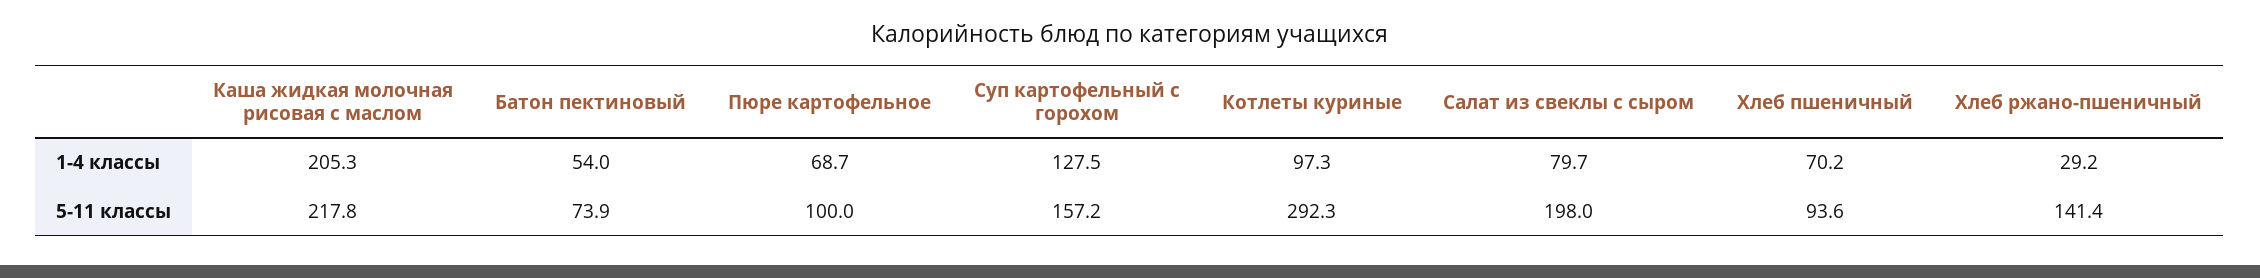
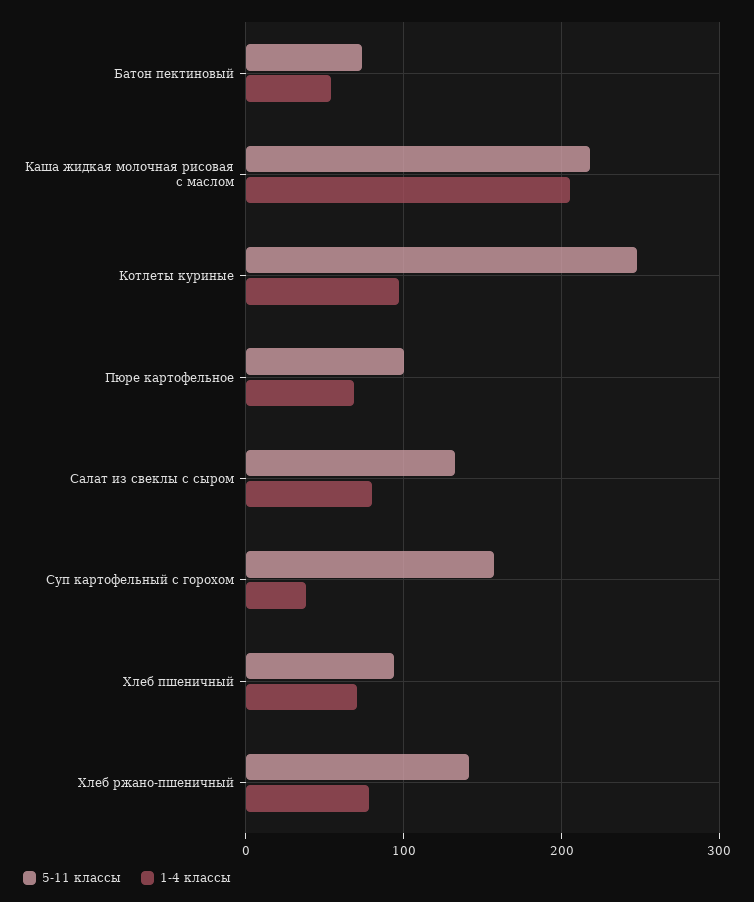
1-4 классы, Суп картофельный с горохом: 127.5 -> 40
1-4 классы, Хлеб ржано-пшеничный: 29.2 -> 80
5-11 классы, Котлеты куриные: 292.3 -> 250
5-11 классы, Салат из свеклы с сыром: 198 -> 130

